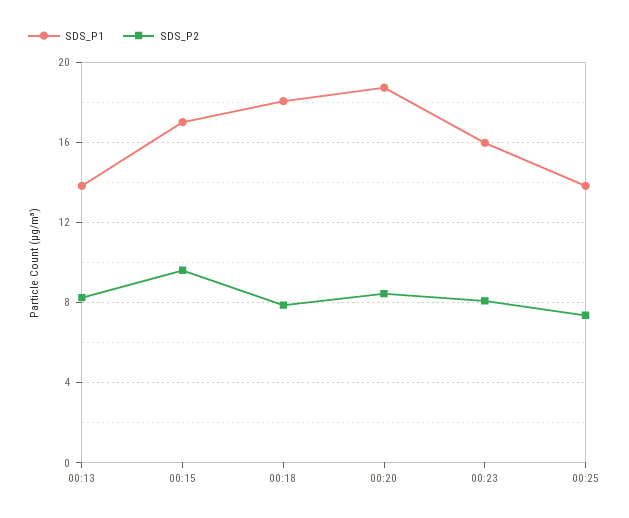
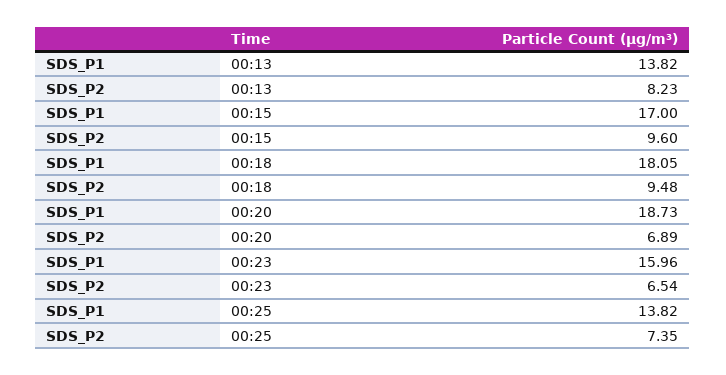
SDS_P2, 00:18: 8 -> 9.48
SDS_P2, 00:20: 8.5 -> 6.89
SDS_P2, 00:23: 8 -> 6.54

